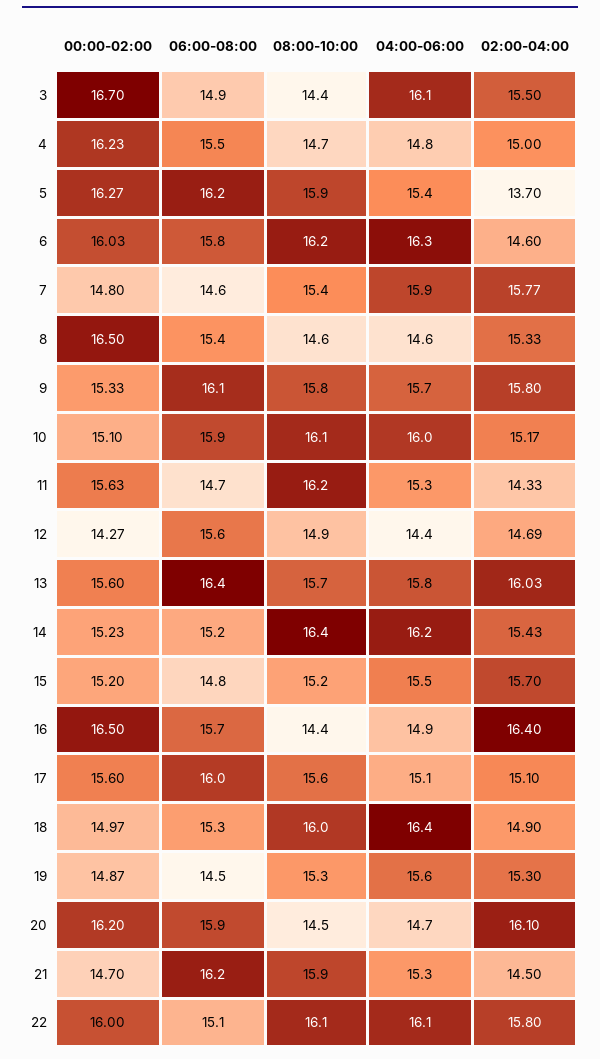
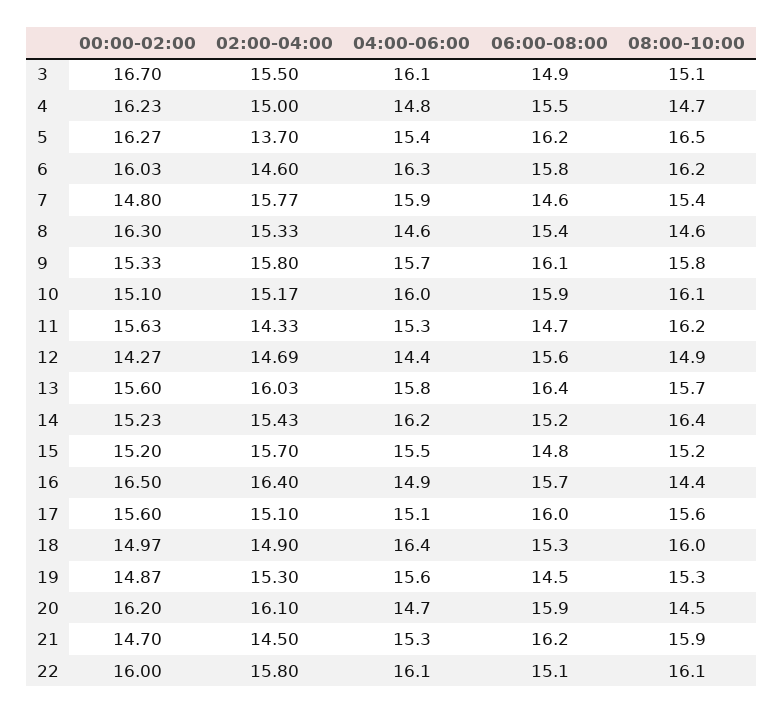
08:00-10:00, 3: 14.4 -> 15.1
08:00-10:00, 5: 15.9 -> 16.5
00:00-02:00, 8: 16.5 -> 16.3

